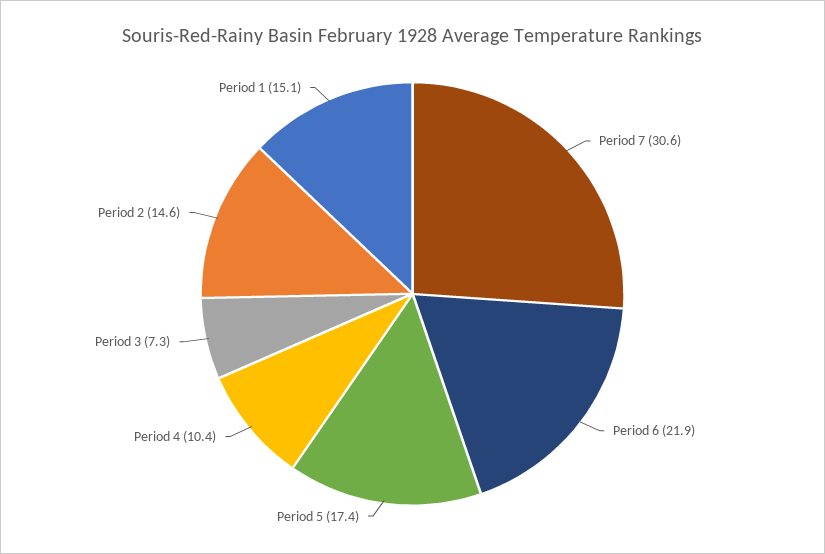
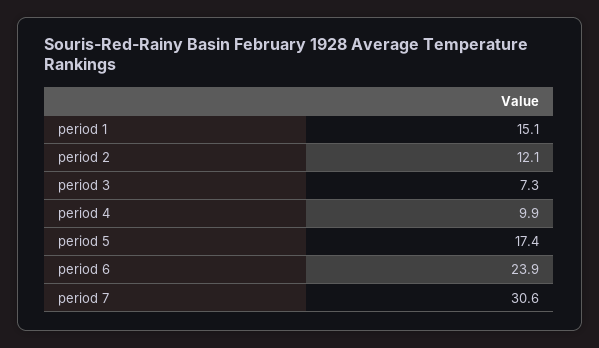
Period 6: 21.9 -> 23.9
Period 4: 10.4 -> 9.9
Period 2: 14.6 -> 12.1

